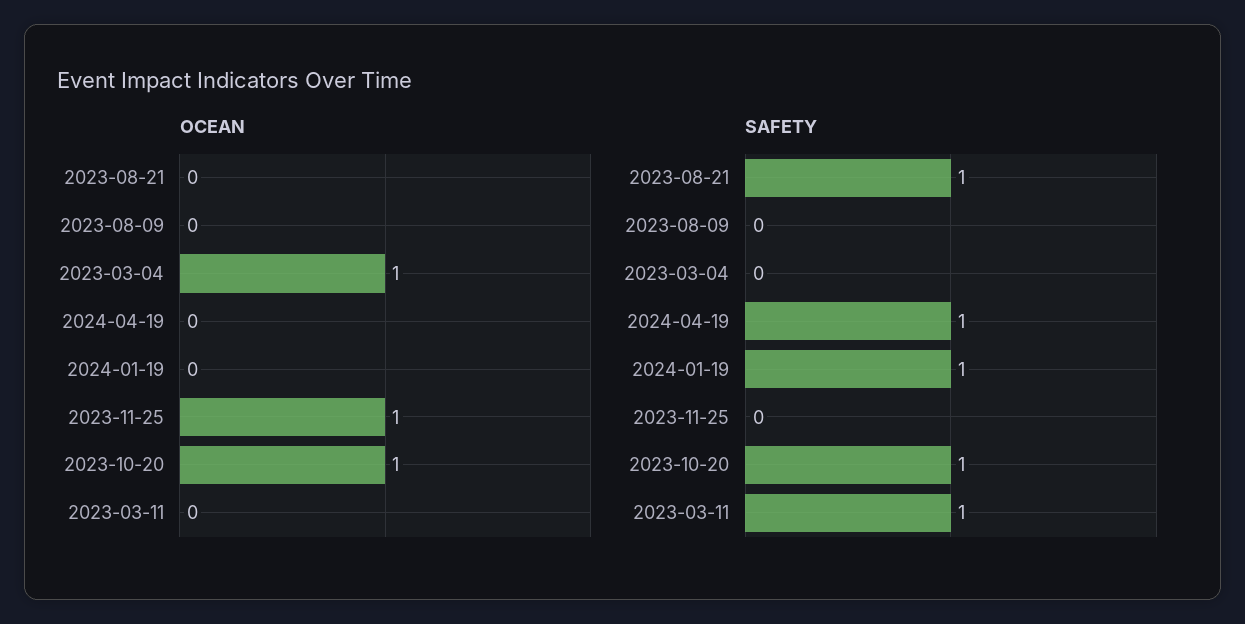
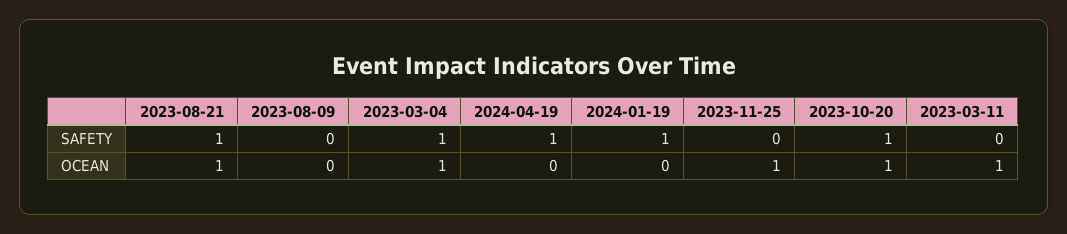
OCEAN, 2023-08-21: 0 -> 1
OCEAN, 2023-03-11: 0 -> 1
SAFETY, 2023-03-04: 0 -> 1
SAFETY, 2023-03-11: 1 -> 0

